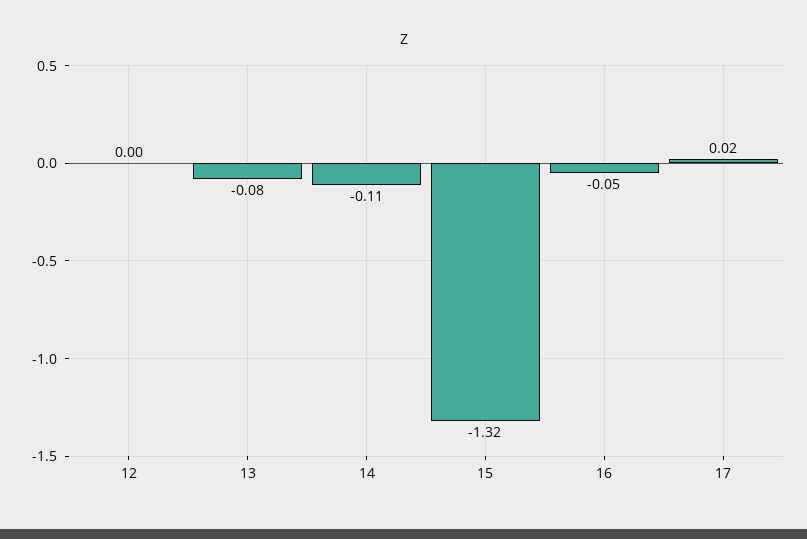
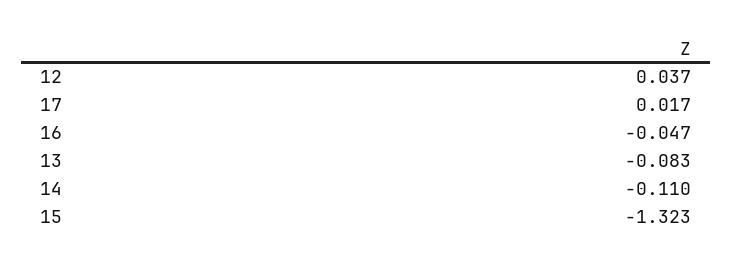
12: 0 -> 0.037

